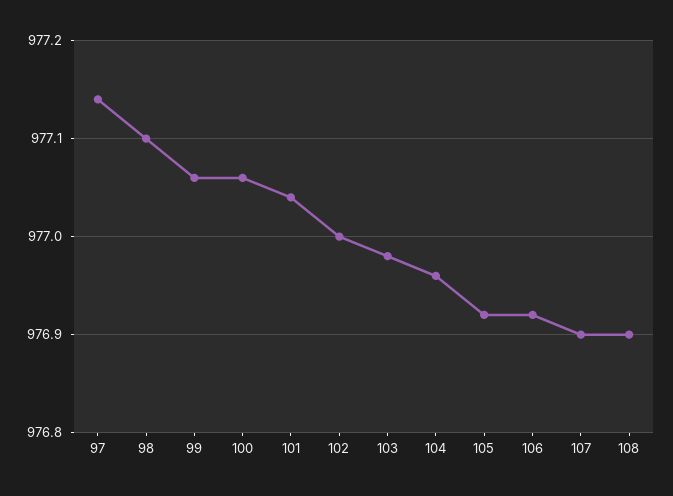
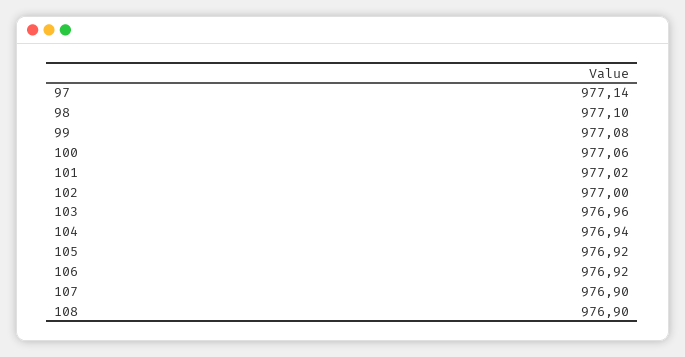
99: 977.06 -> 977.08
101: 977.04 -> 977.02
103: 976.98 -> 976.96
104: 976.96 -> 976.94

